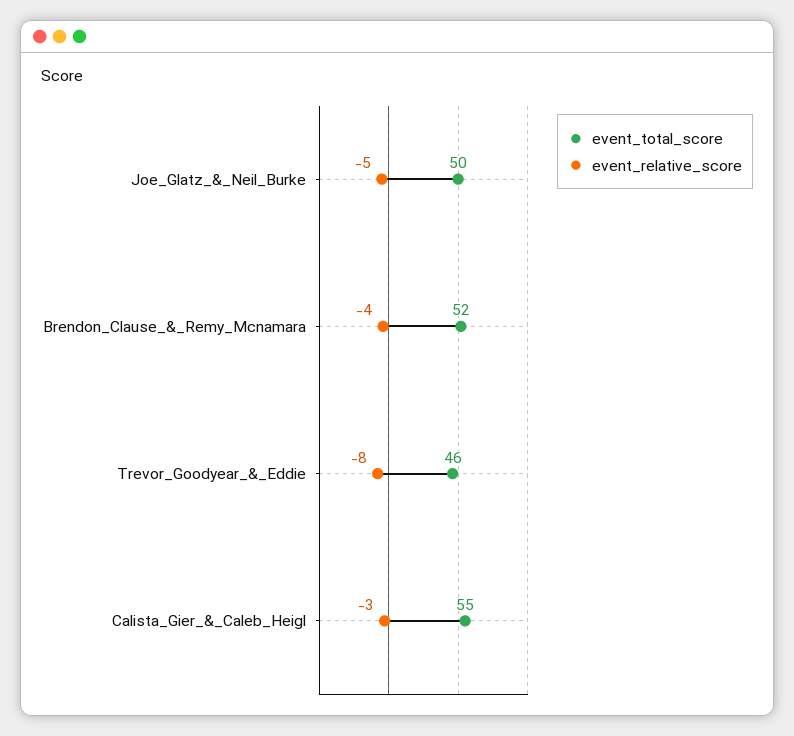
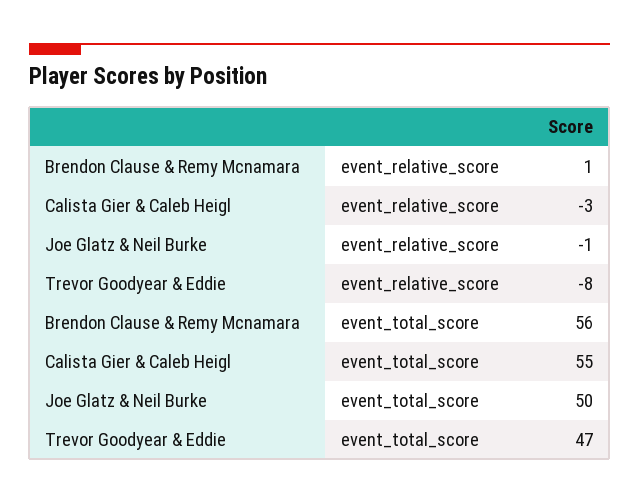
event_relative_score, Joe_Glatz_&_Neil_Burke: -5 -> -1
event_total_score, Brendon_Clause_&_Remy_Mcnamara: 52 -> 56
event_relative_score, Brendon_Clause_&_Remy_Mcnamara: -4 -> 1
event_total_score, Trevor_Goodyear_&_Eddie: 46 -> 47

